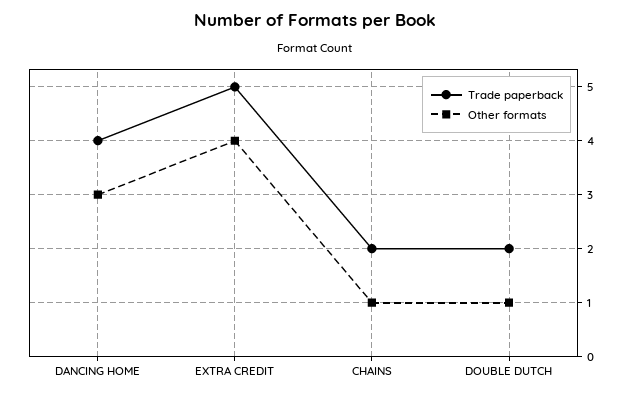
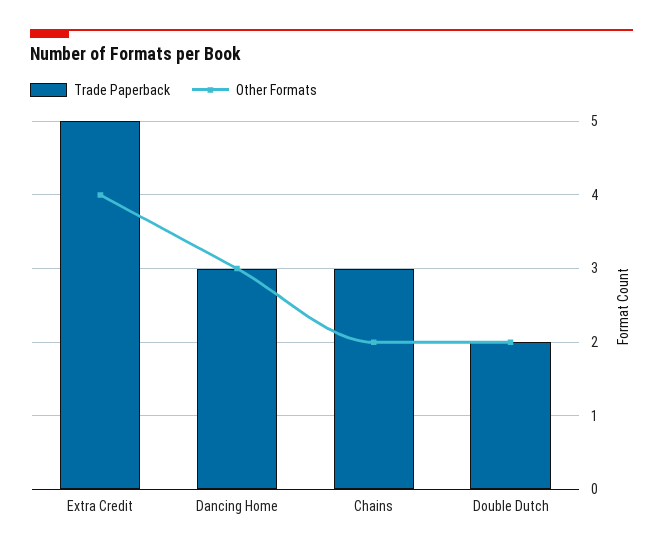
Trade paperback, DANCING HOME: 4 -> 3
Trade paperback, CHAINS: 2 -> 3
Other formats, CHAINS: 1 -> 2
Other formats, DOUBLE DUTCH: 1 -> 2

